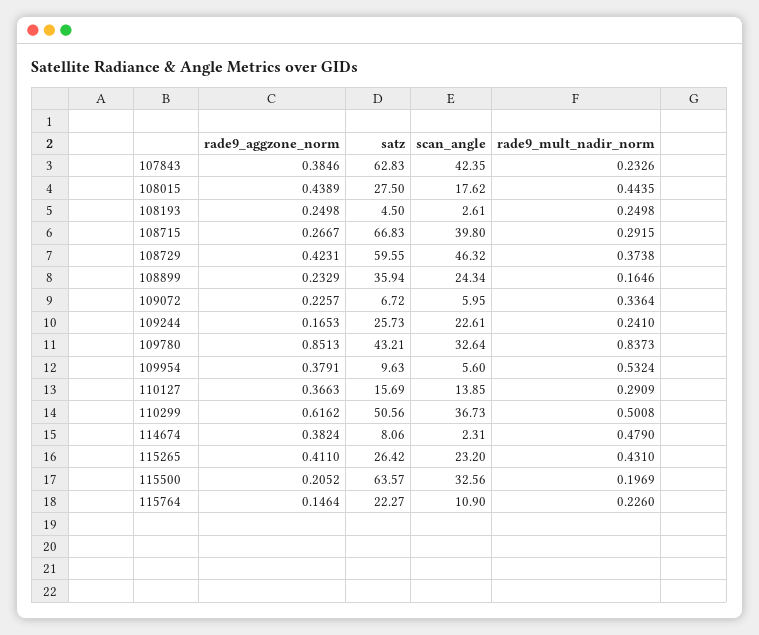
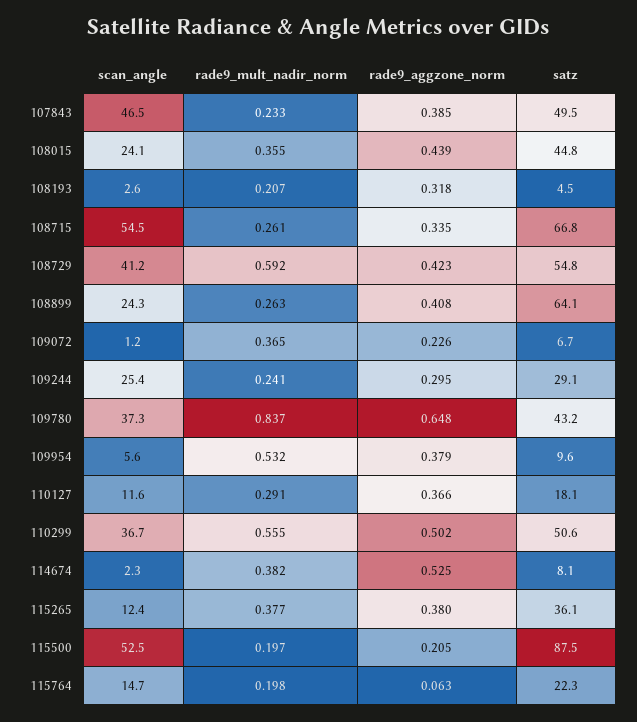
satz, 107843: 62.83 -> 49.5
scan_angle, 107843: 42.35 -> 46.5
satz, 108015: 27.5 -> 44.8
scan_angle, 108015: 17.62 -> 24.1
rade9_mult_nadir_norm, 108015: 0.4435 -> 0.355
rade9_aggzone_norm, 108193: 0.2498 -> 0.318
rade9_mult_nadir_norm, 108193: 0.2498 -> 0.207
rade9_aggzone_norm, 108715: 0.2667 -> 0.335
scan_angle, 108715: 39.8 -> 54.5
rade9_mult_nadir_norm, 108715: 0.2915 -> 0.261
satz, 108729: 59.55 -> 54.8
scan_angle, 108729: 46.32 -> 41.2
rade9_mult_nadir_norm, 108729: 0.3738 -> 0.592
rade9_aggzone_norm, 108899: 0.2329 -> 0.408
satz, 108899: 35.94 -> 64.1
rade9_mult_nadir_norm, 108899: 0.1646 -> 0.263
scan_angle, 109072: 5.95 -> 1.2
rade9_mult_nadir_norm, 109072: 0.3364 -> 0.365
rade9_aggzone_norm, 109244: 0.1653 -> 0.295
satz, 109244: 25.73 -> 29.1
scan_angle, 109244: 22.61 -> 25.4
rade9_aggzone_norm, 109780: 0.8513 -> 0.648
scan_angle, 109780: 32.64 -> 37.3
satz, 110127: 15.69 -> 18.1
scan_angle, 110127: 13.85 -> 11.6
rade9_aggzone_norm, 110299: 0.6162 -> 0.502
rade9_mult_nadir_norm, 110299: 0.5008 -> 0.555
rade9_aggzone_norm, 114674: 0.3824 -> 0.525
rade9_mult_nadir_norm, 114674: 0.479 -> 0.382
rade9_aggzone_norm, 115265: 0.411 -> 0.38
satz, 115265: 26.42 -> 36.1
scan_angle, 115265: 23.2 -> 12.4
rade9_mult_nadir_norm, 115265: 0.431 -> 0.377
satz, 115500: 63.57 -> 87.5
scan_angle, 115500: 32.56 -> 52.5
rade9_aggzone_norm, 115764: 0.1464 -> 0.063
scan_angle, 115764: 10.9 -> 14.7
rade9_mult_nadir_norm, 115764: 0.226 -> 0.198

